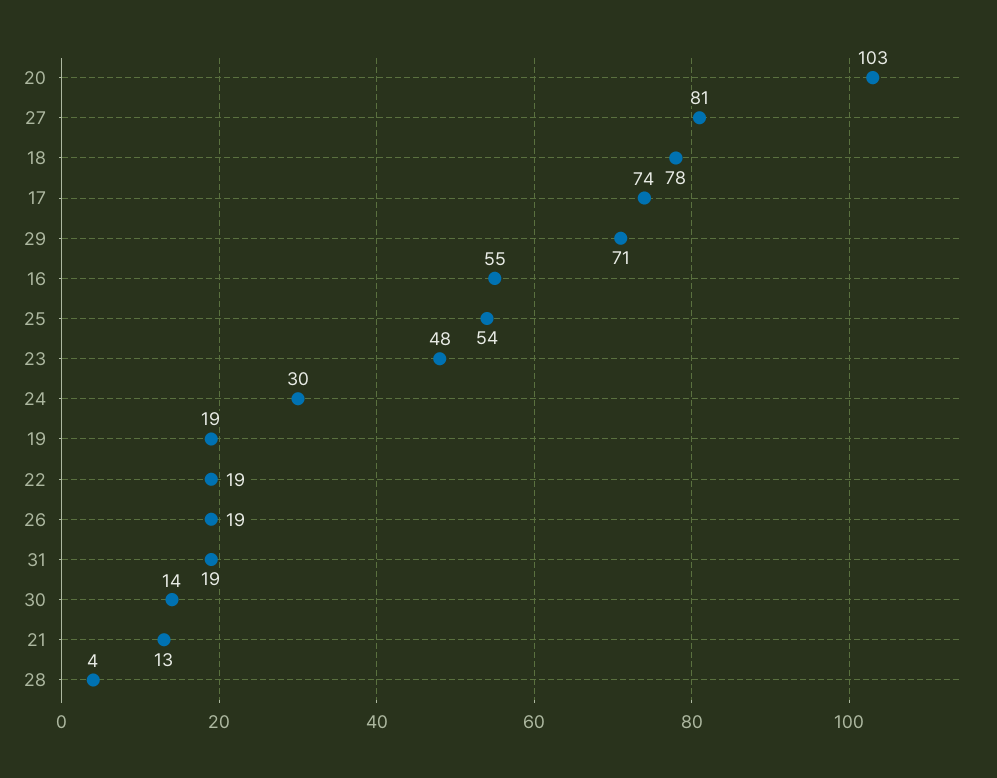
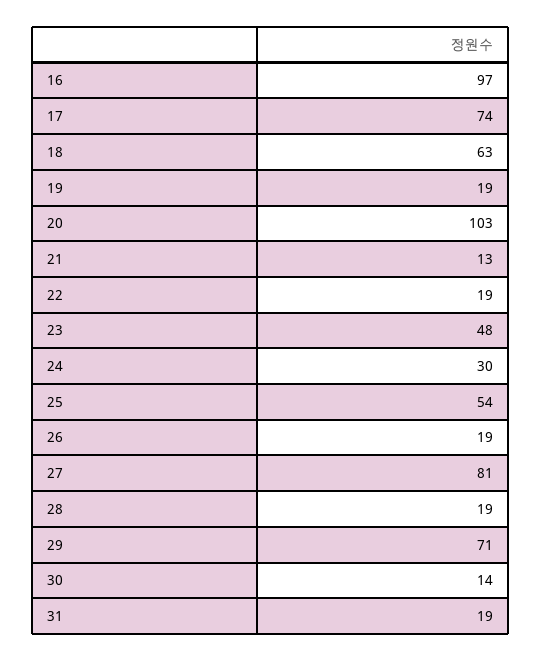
18: 78 -> 63
16: 55 -> 97
28: 4 -> 19

